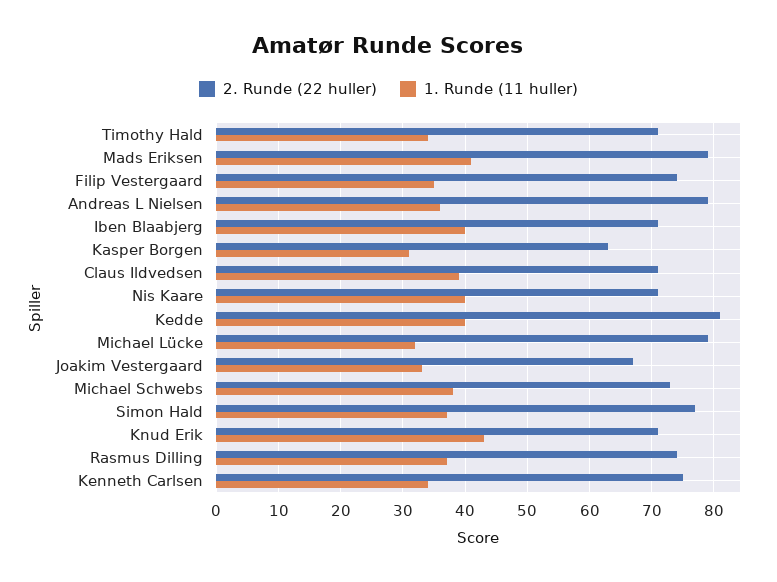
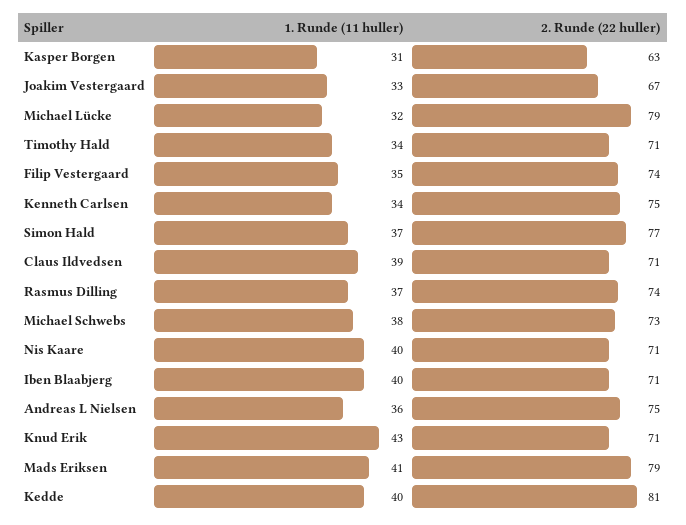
2. Runde (22 huller), Andreas L Nielsen: 79 -> 75

